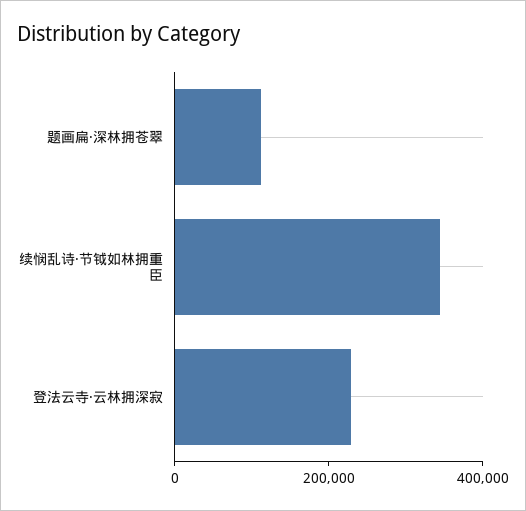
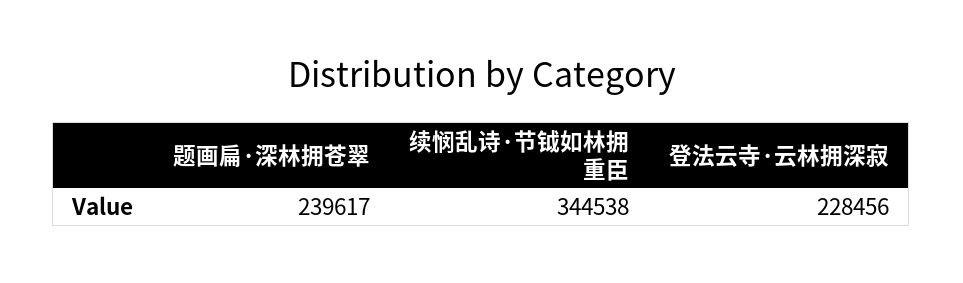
题画扁·深林拥苍翠: 100000 -> 239617

